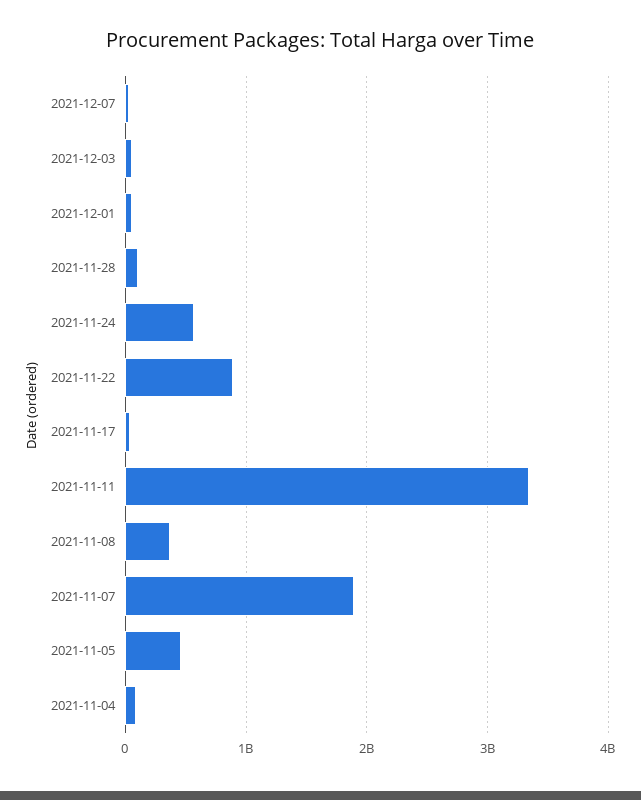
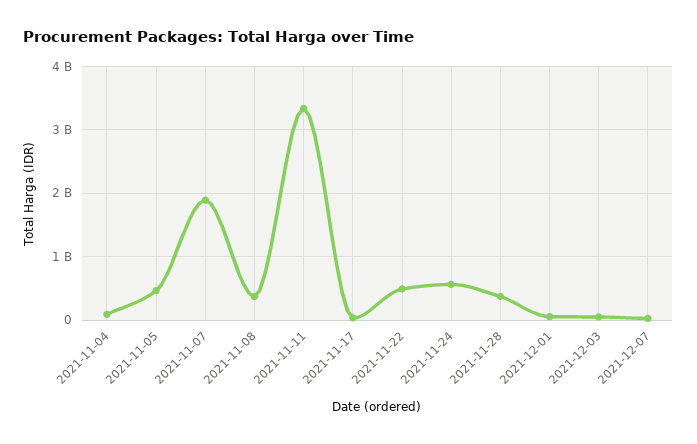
2021-11-28: 100000000 -> 400000000
2021-11-22: 900000000 -> 500000000

